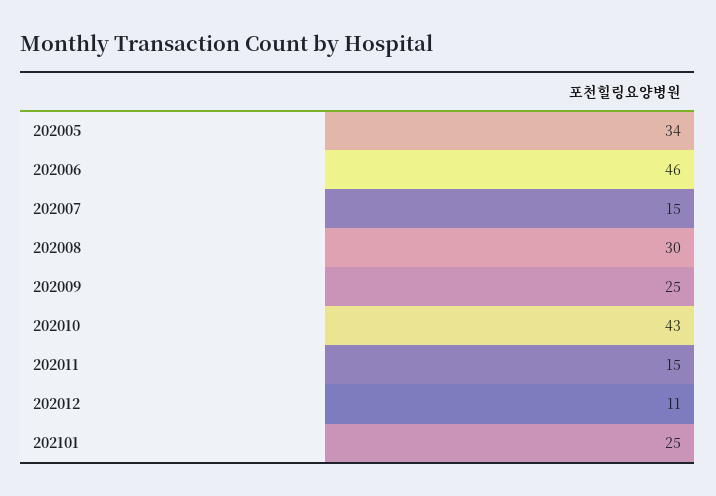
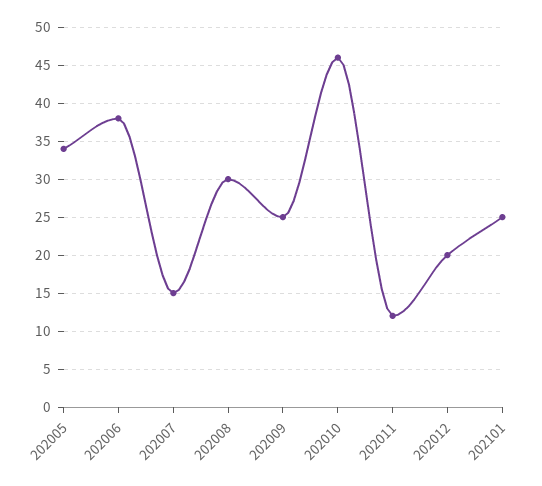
202006: 46 -> 38
202010: 43 -> 46
202011: 15 -> 12
202012: 11 -> 20

